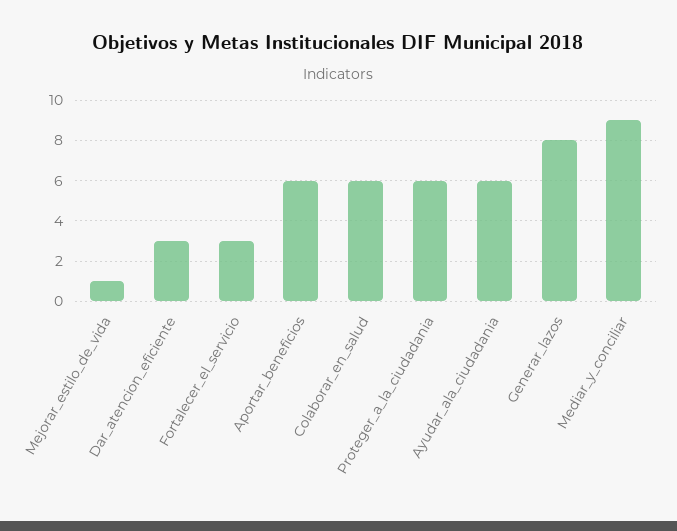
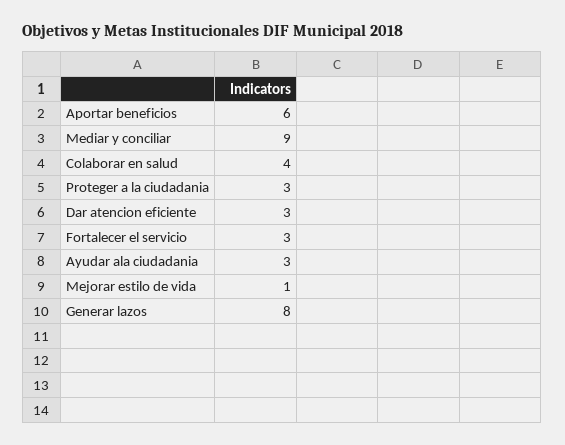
Colaborar_en_salud: 6 -> 4
Proteger_a_la_ciudadania: 6 -> 3
Ayudar_ala_ciudadania: 6 -> 3

